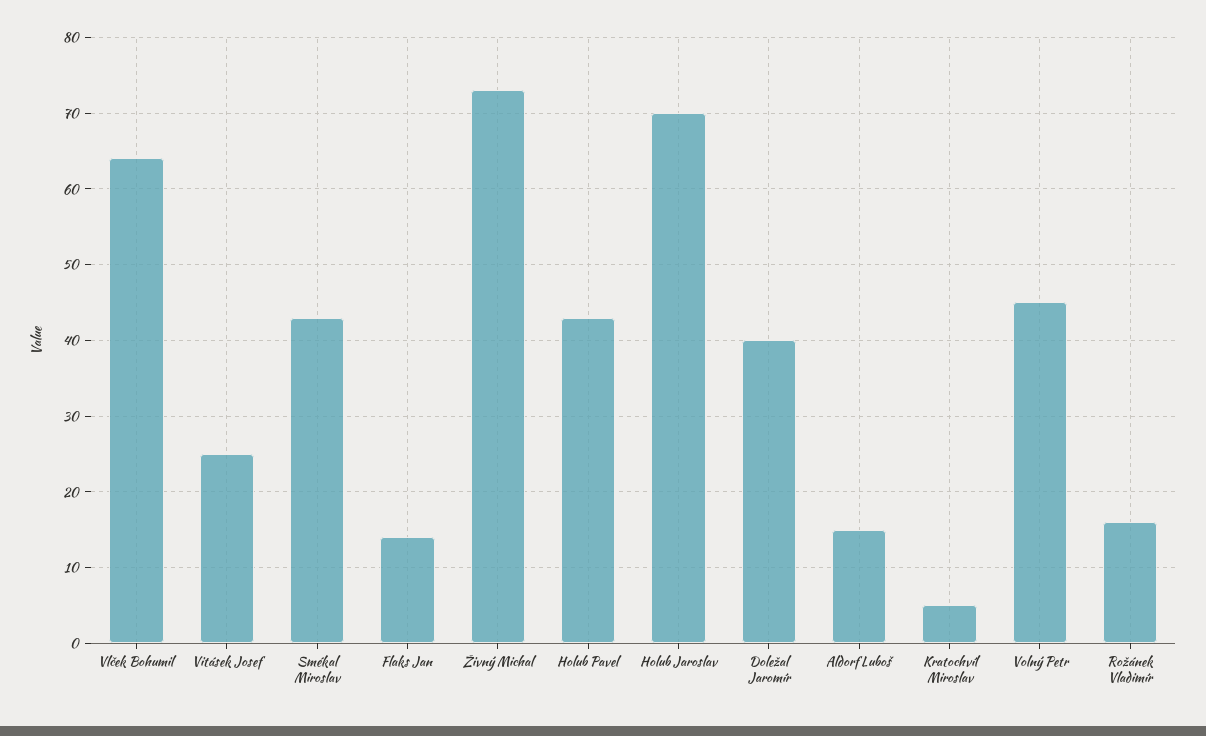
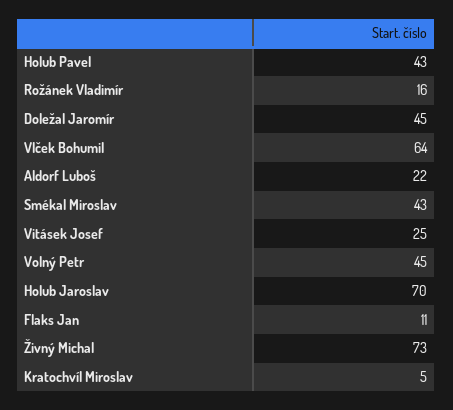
Flaks Jan: 14 -> 11
Doležal Jaromír: 40 -> 45
Aldorf Luboš: 15 -> 22

